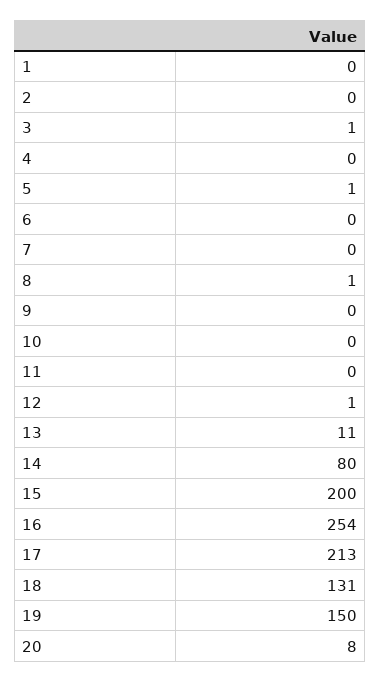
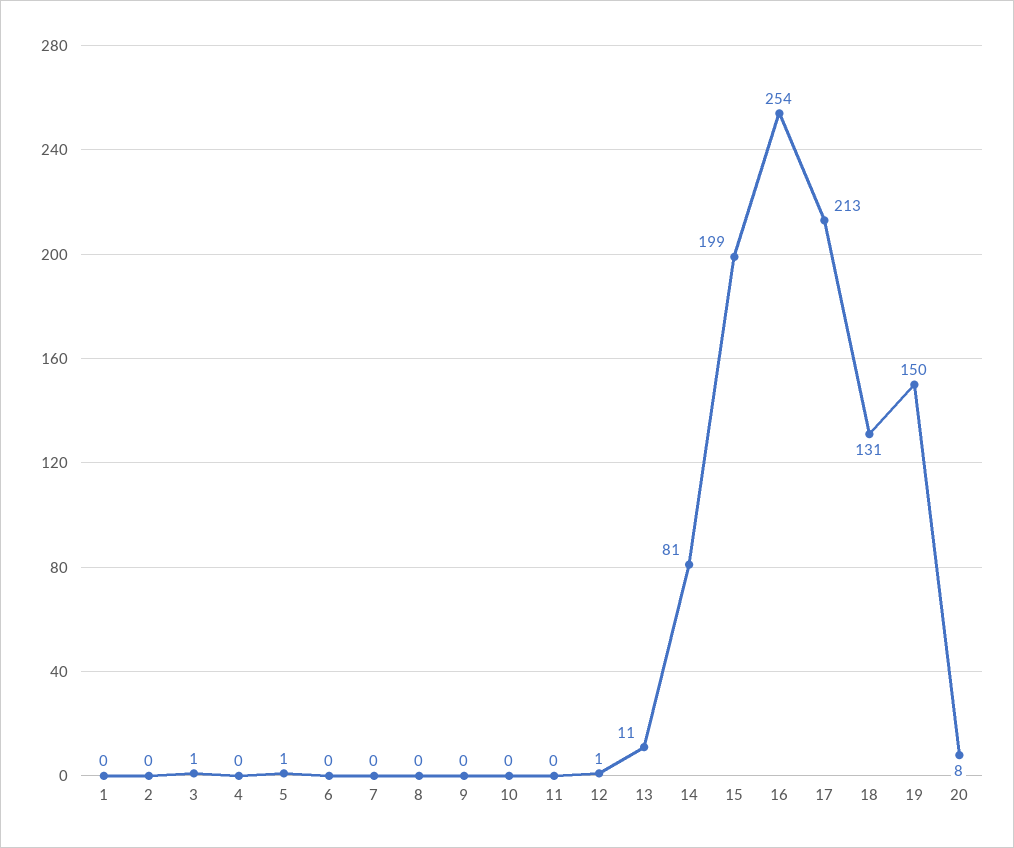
8: 1 -> 0
14: 80 -> 81
15: 200 -> 199

